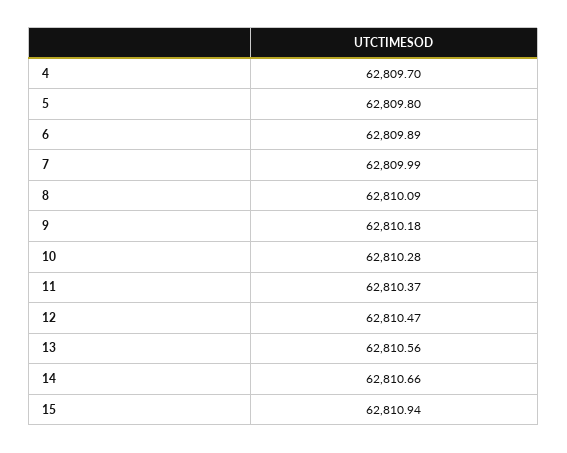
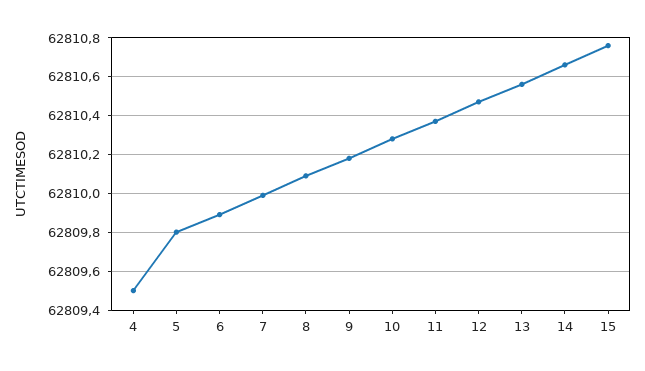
4: 62809.7 -> 62809.5
15: 62810.94 -> 62810.75

